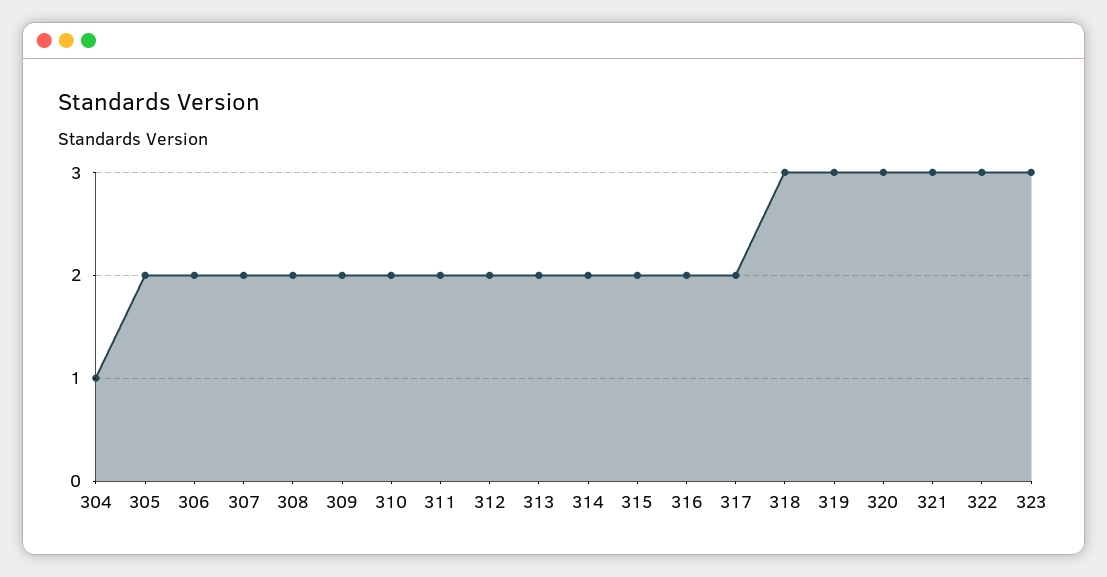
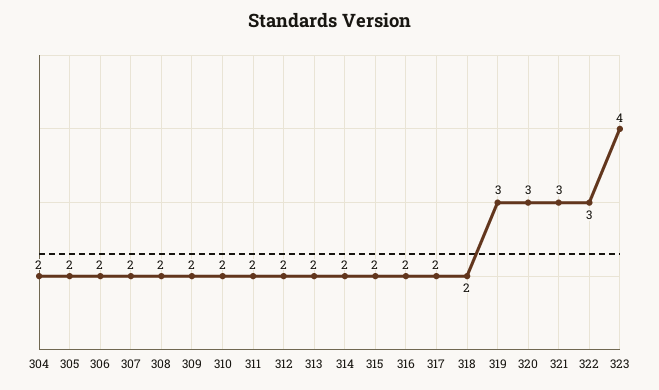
304: 1 -> 2
318: 3 -> 2
323: 3 -> 4

